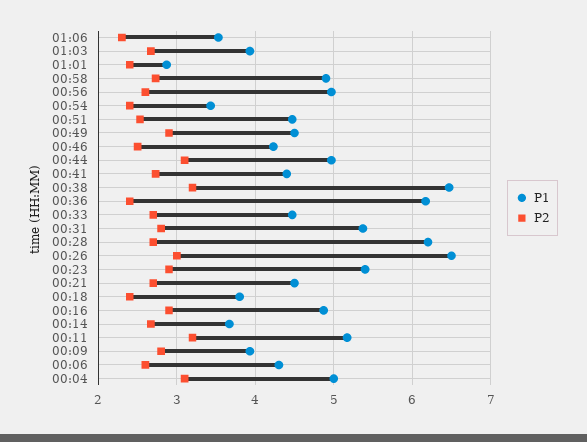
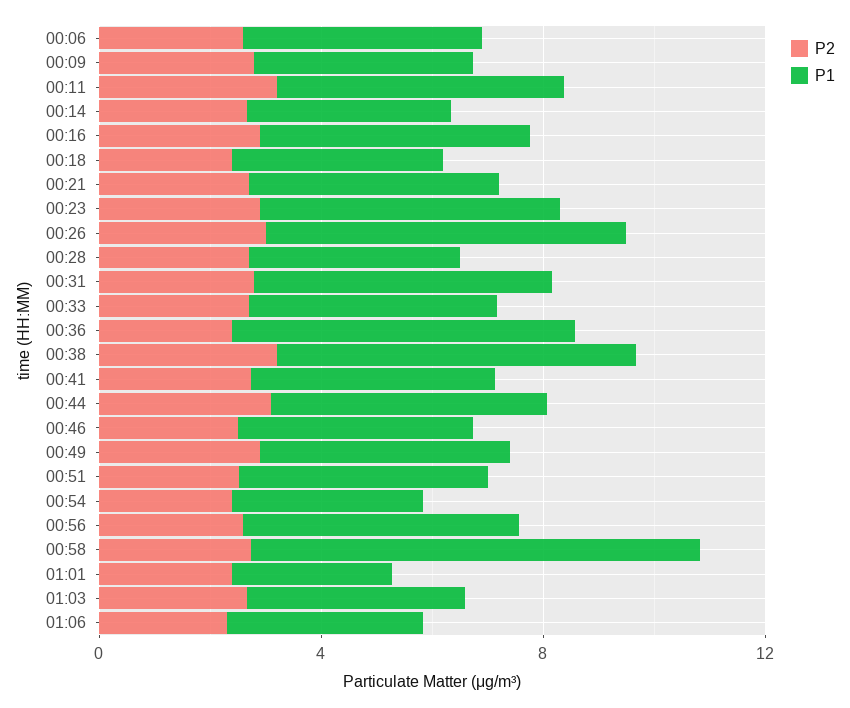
P1, 00:58: 4.9 -> 8
P1, 00:28: 6.2 -> 4
P1, 00:04: 5 -> none
P2, 00:04: 3.1 -> none

